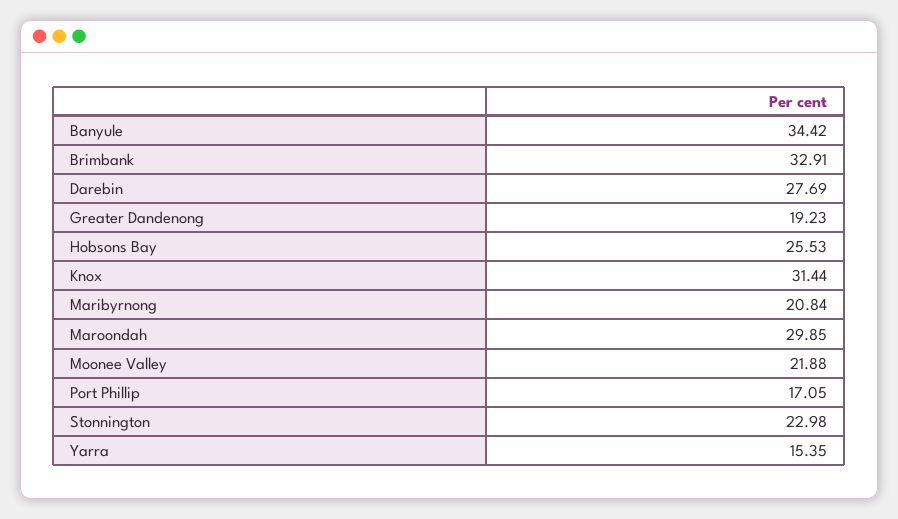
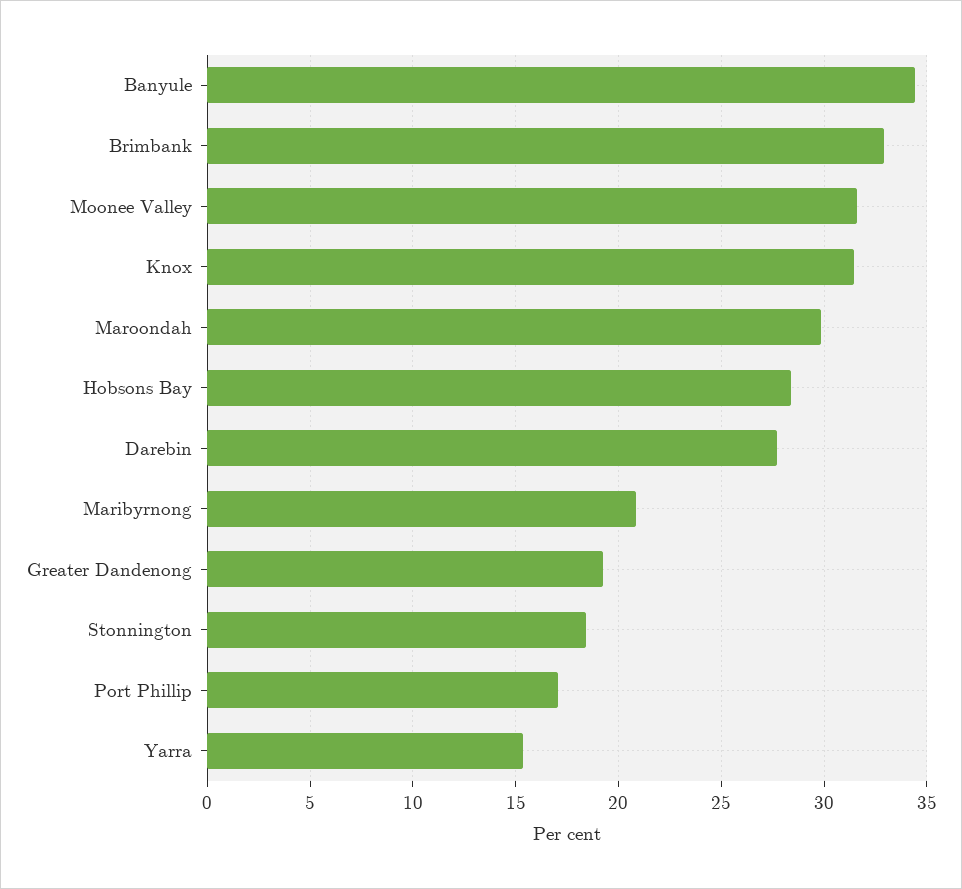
Hobsons Bay: 25.53 -> 28.5
Moonee Valley: 21.88 -> 31.5
Stonnington: 22.98 -> 18.5

